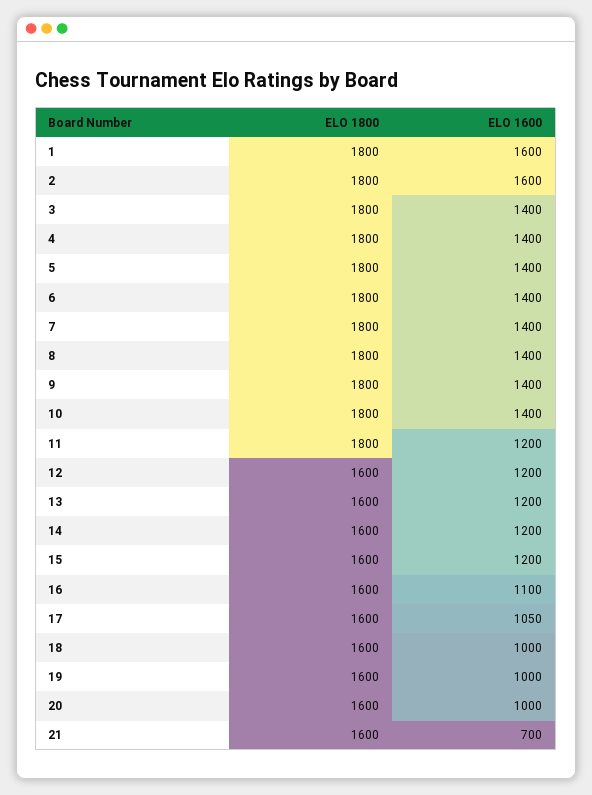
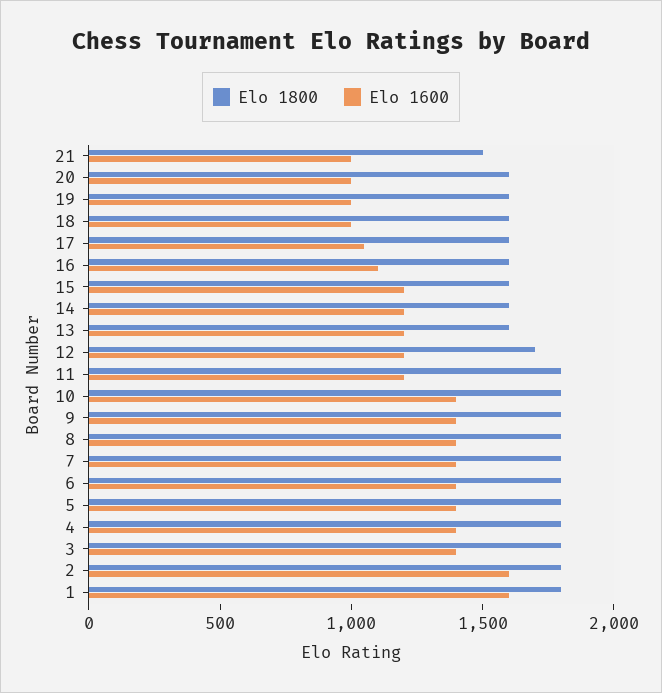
ELO 1800, 12: 1600 -> 1700
ELO 1800, 21: 1600 -> 1500
ELO 1600, 21: 700 -> 1000

